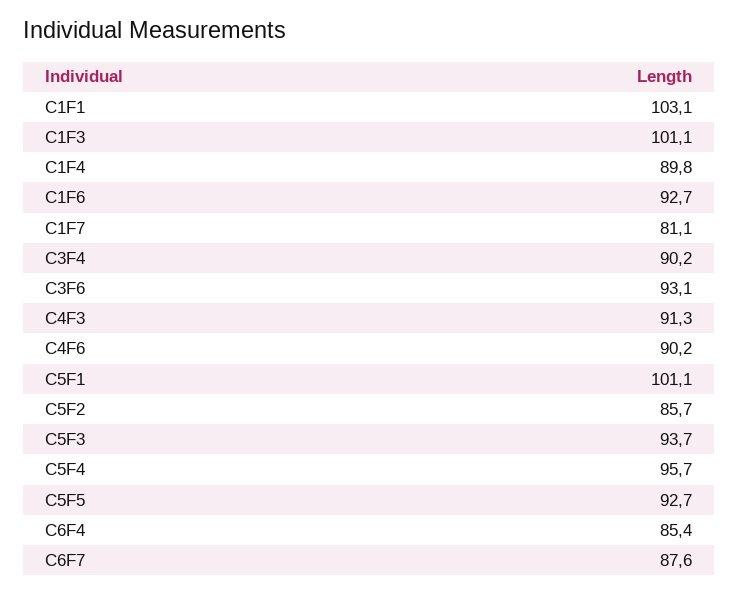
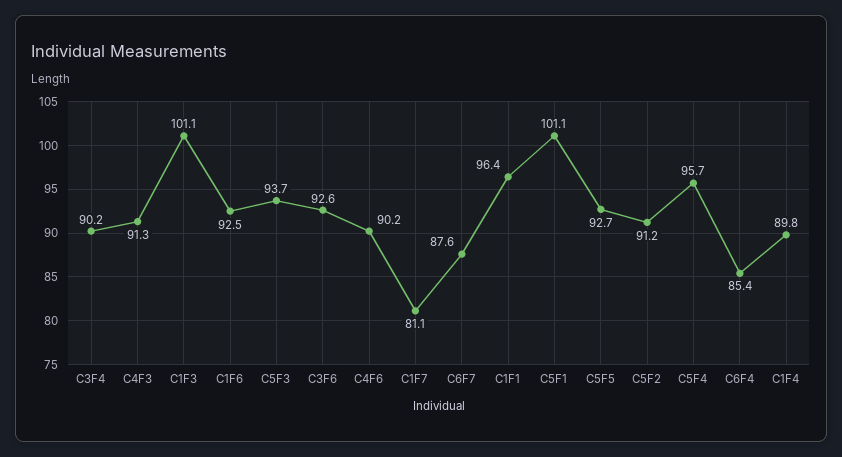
C1F1: 103.1 -> 96.4
C1F6: 92.7 -> 92.5
C3F6: 93.1 -> 92.6
C5F2: 85.7 -> 91.2

